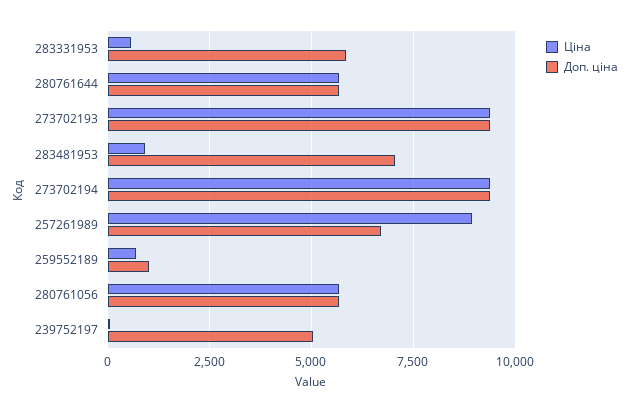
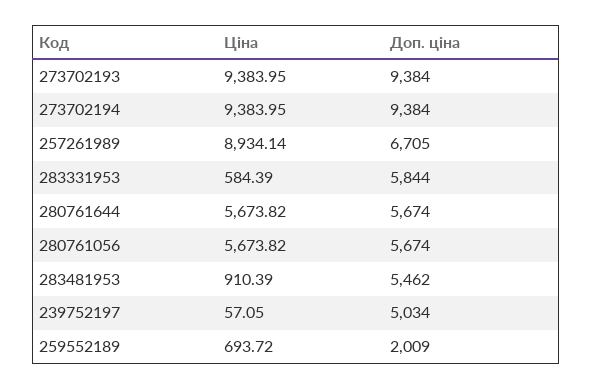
Доп. ціна, 283481953: 7000 -> 5462
Доп. ціна, 259552189: 1000 -> 2009

